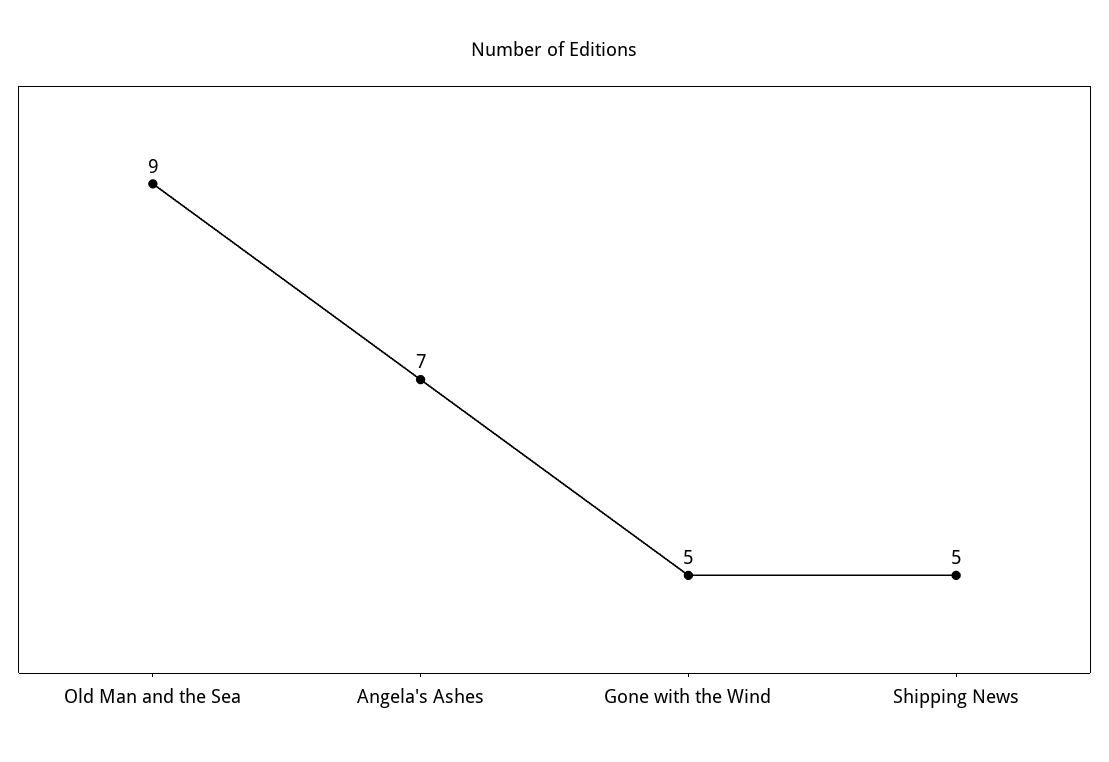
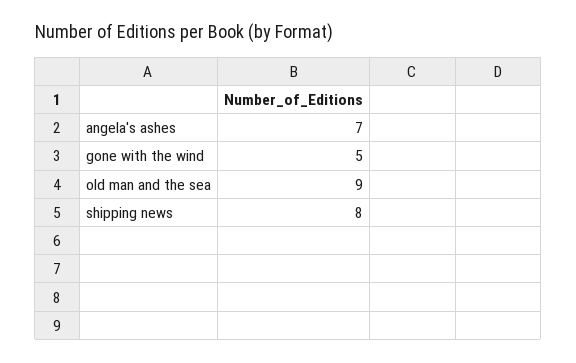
Shipping News: 5 -> 8

